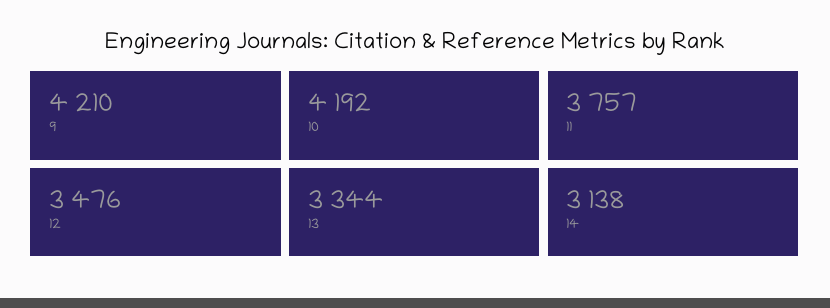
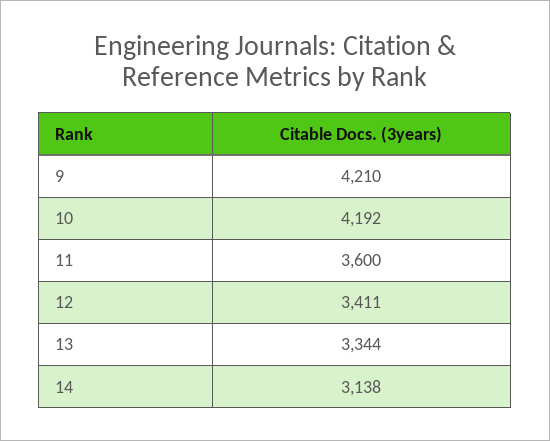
11: 3757 -> 3600
12: 3476 -> 3411

